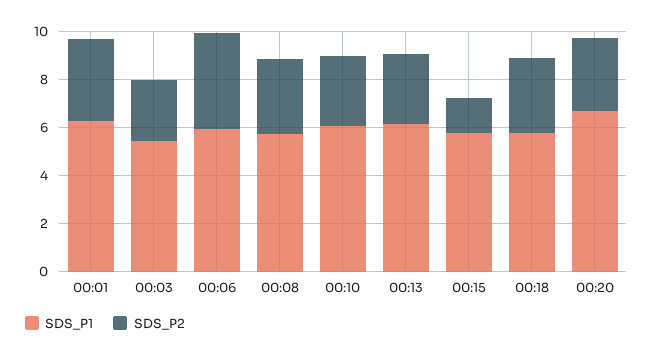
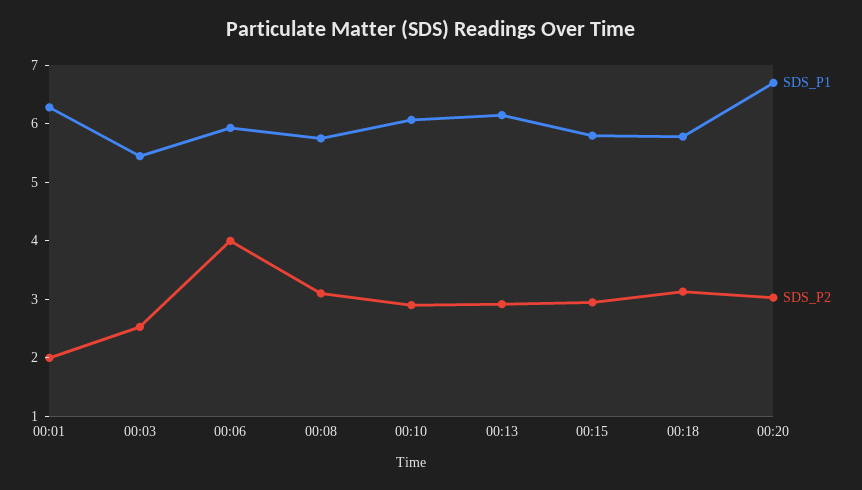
SDS_P2, 00:01: 3.5 -> 2
SDS_P2, 00:15: 1.5 -> 3

